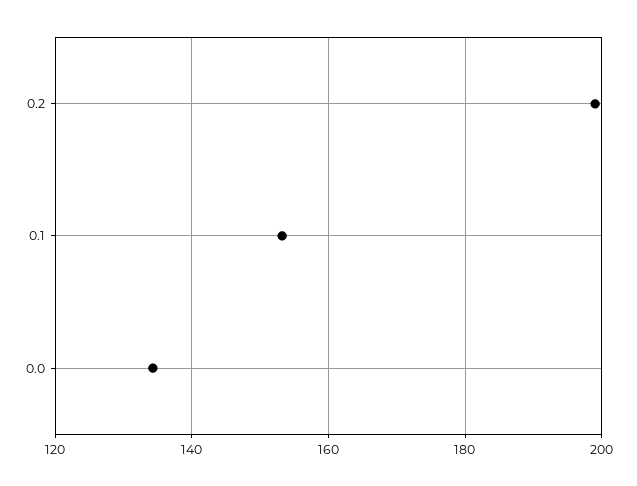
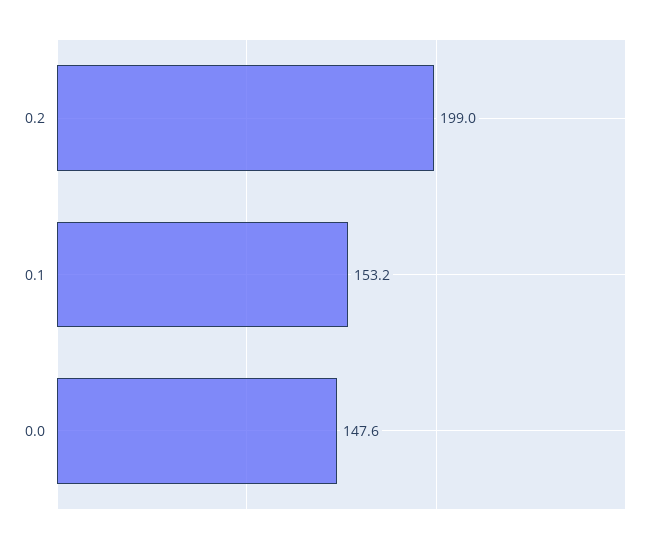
0.0: 134 -> 147.6

